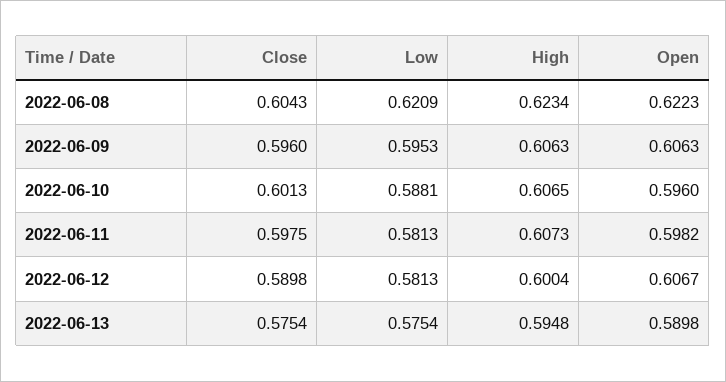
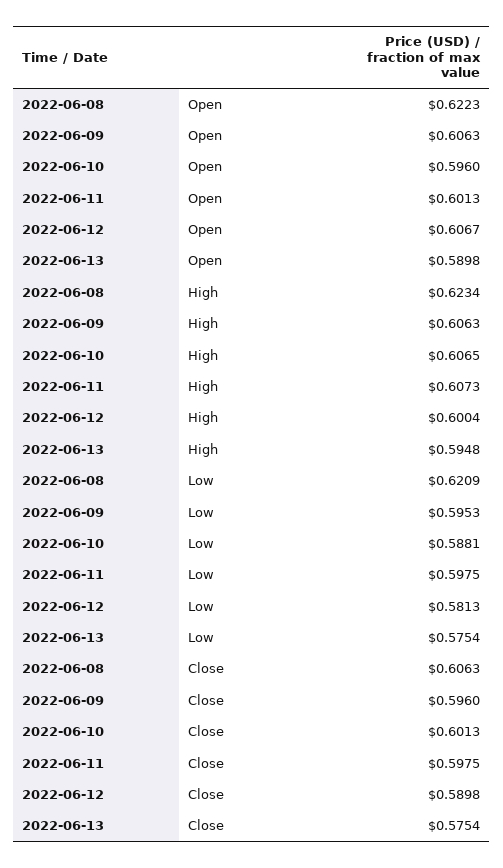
Close, 2022-06-08: 0.6043 -> 0.6063
Low, 2022-06-11: 0.5813 -> 0.5975
Open, 2022-06-11: 0.5982 -> 0.6013

